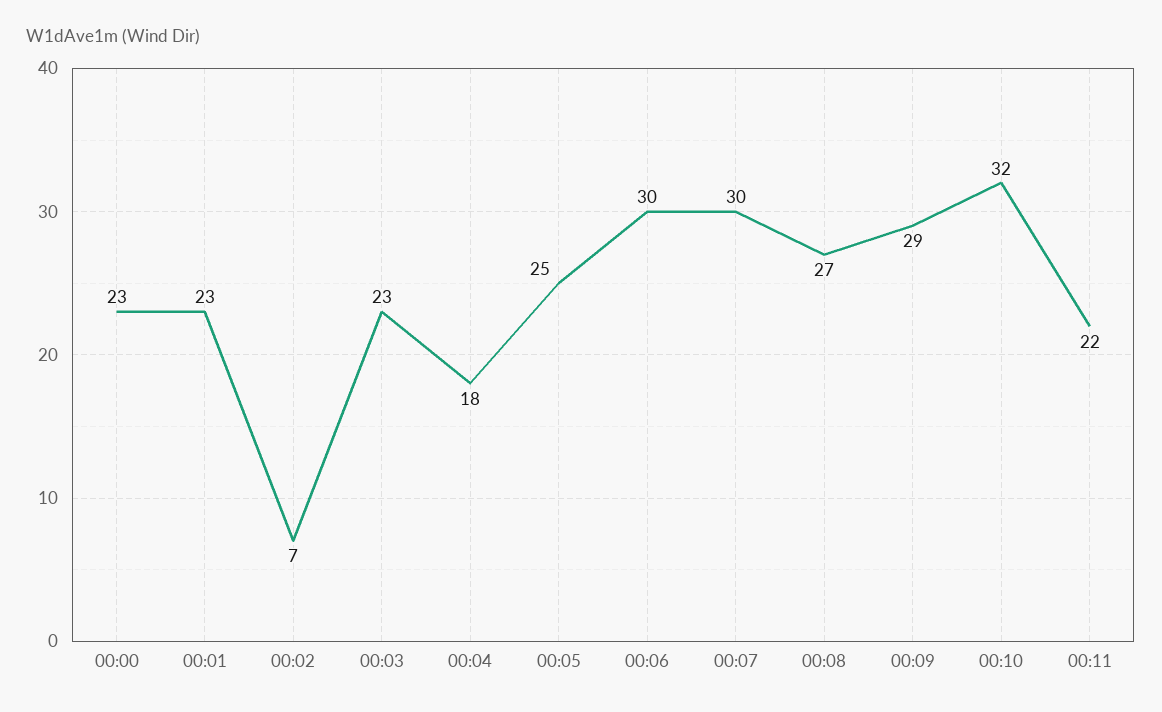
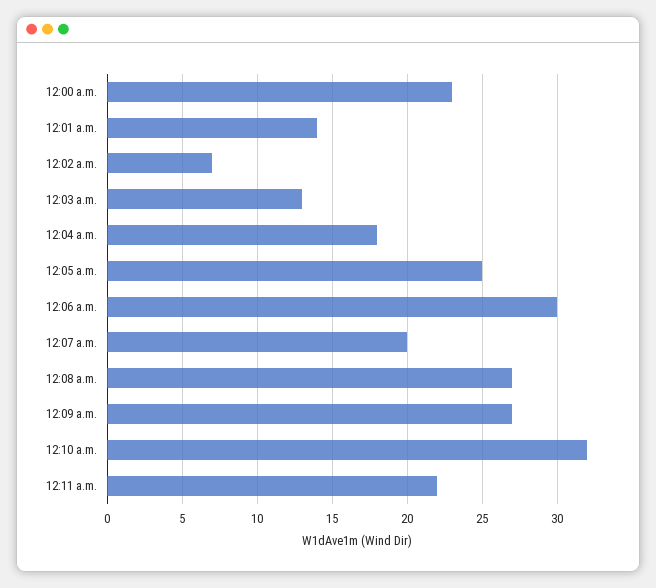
00:01: 23 -> 14
00:03: 23 -> 13
00:07: 30 -> 20
00:09: 29 -> 27

